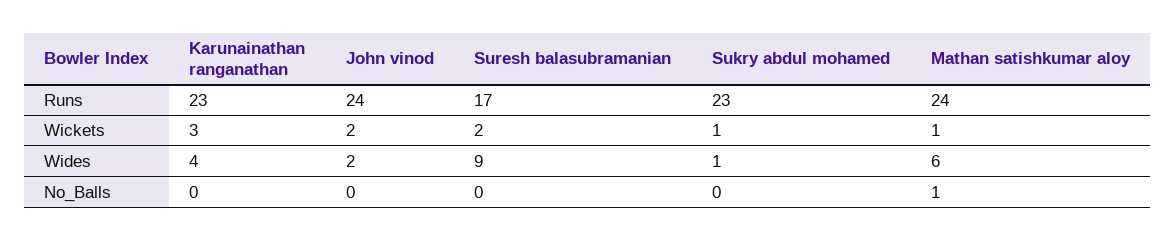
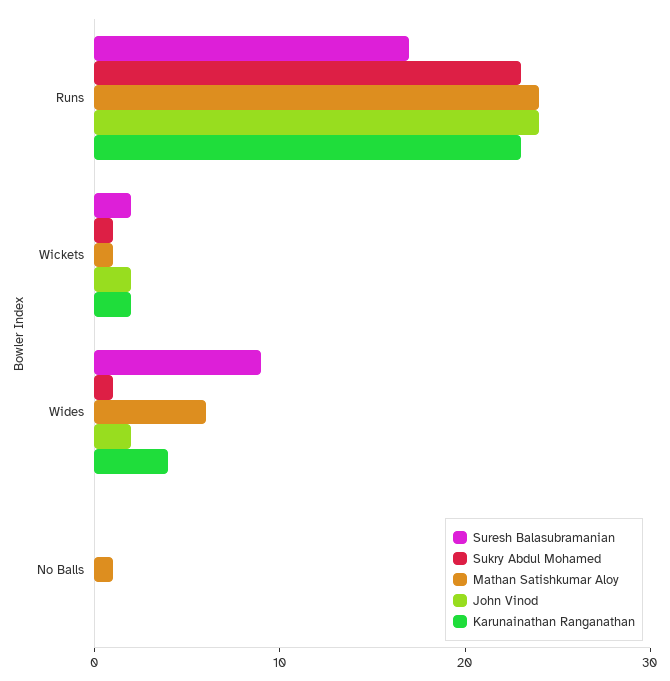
Karunainathan ranganathan, Wickets: 3 -> 2

